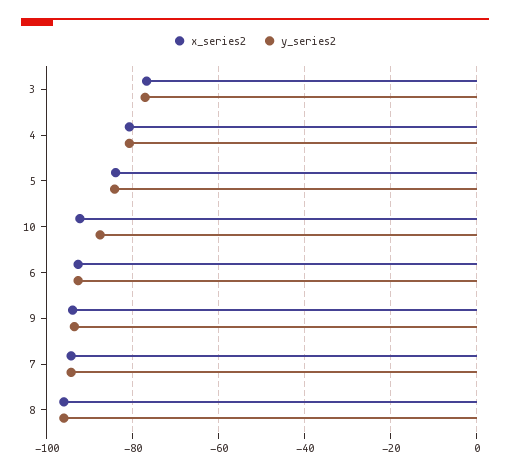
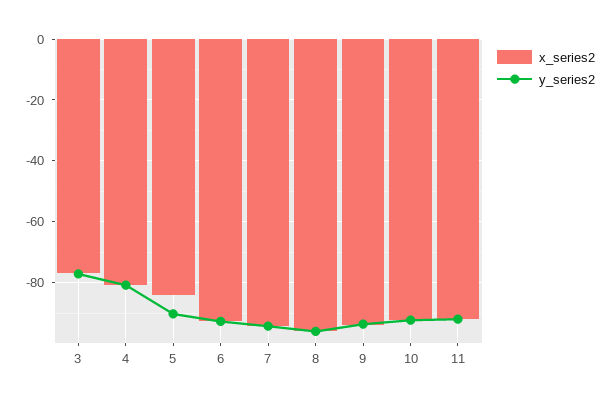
y_series2, 5: -84 -> -90
y_series2, 10: -88 -> -92
x_series2, 11: none -> -92
y_series2, 11: none -> -92

